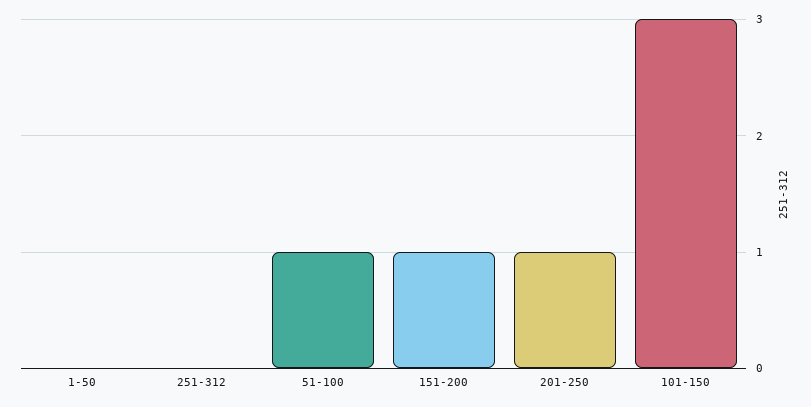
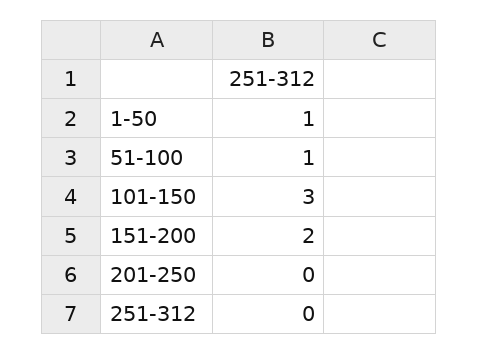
1-50: 0 -> 1
151-200: 1 -> 2
201-250: 1 -> 0

